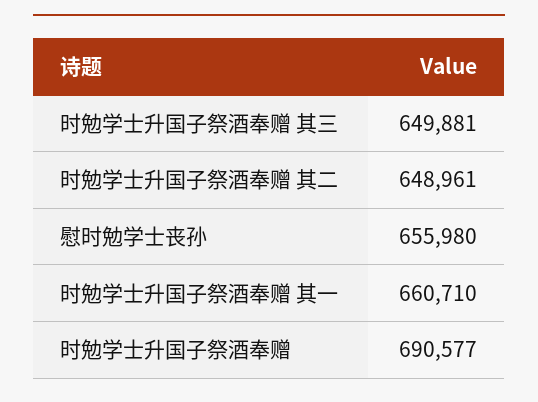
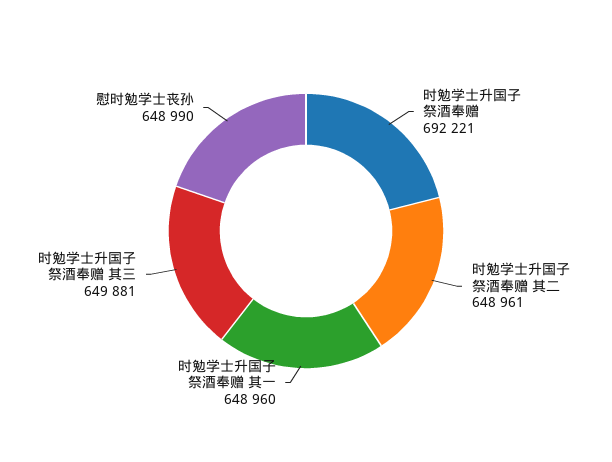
慰时勉学士丧孙: 655980 -> 648990
时勉学士升国子祭酒奉赠 其一: 660710 -> 648960
时勉学士升国子祭酒奉赠: 690577 -> 692221

